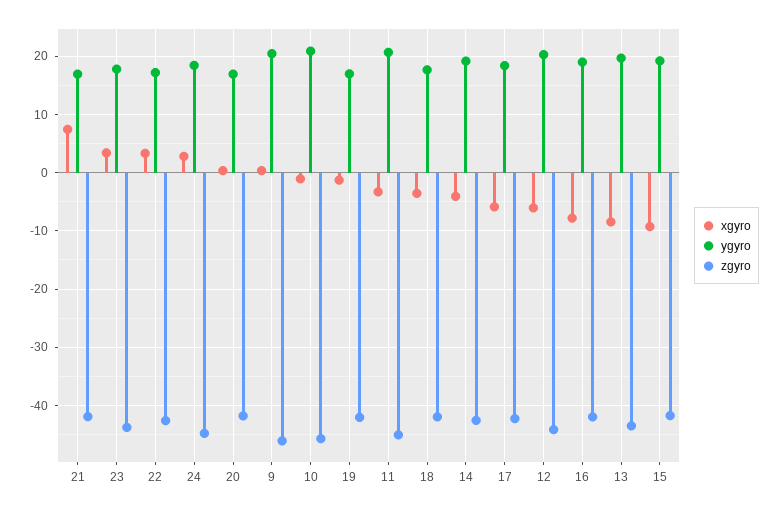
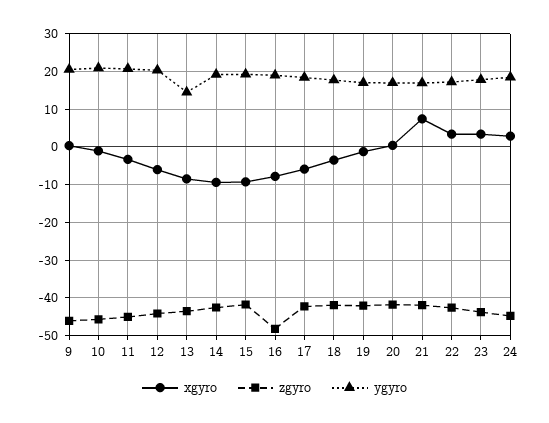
xgyro, 14: -4 -> -10
zgyro, 16: -42 -> -48
ygyro, 13: 20 -> 14

